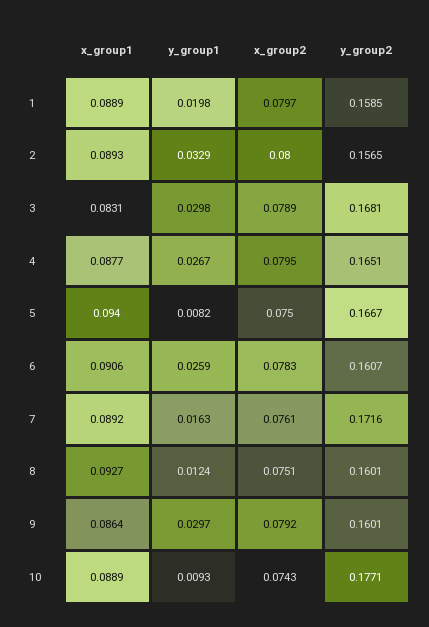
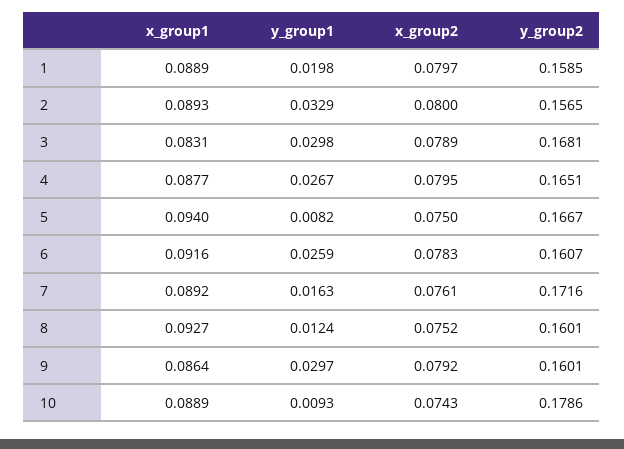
x_group1, 6: 0.0906 -> 0.0916
x_group2, 8: 0.0751 -> 0.0752
y_group2, 10: 0.1771 -> 0.1786

